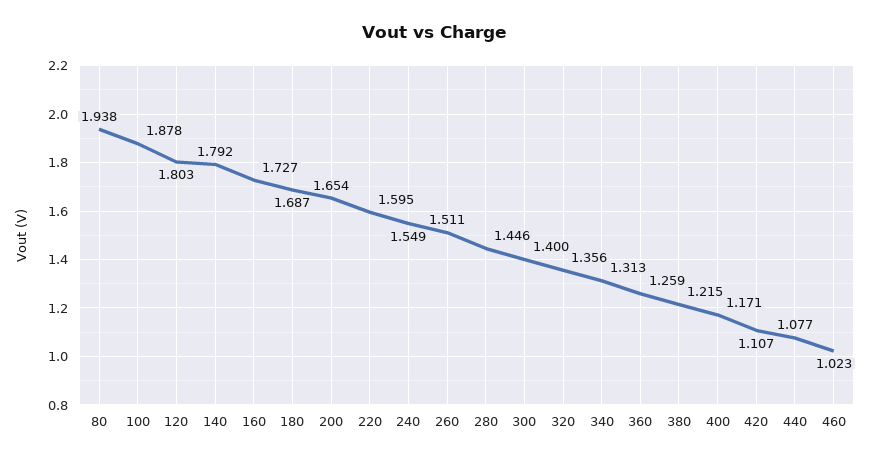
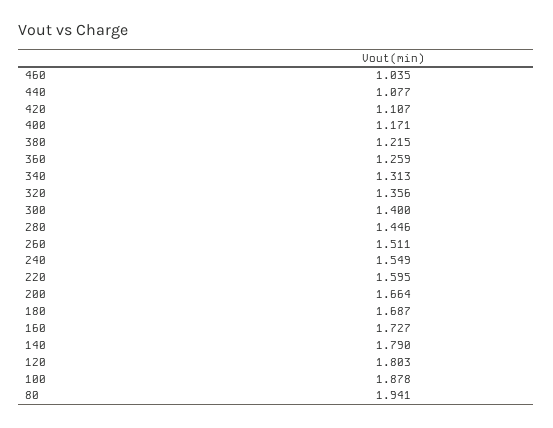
80: 1.938 -> 1.941
140: 1.792 -> 1.79
200: 1.654 -> 1.664
460: 1.023 -> 1.035

